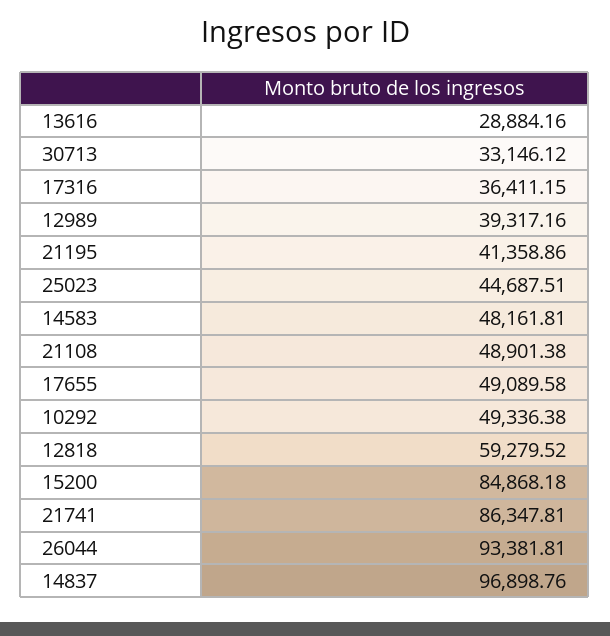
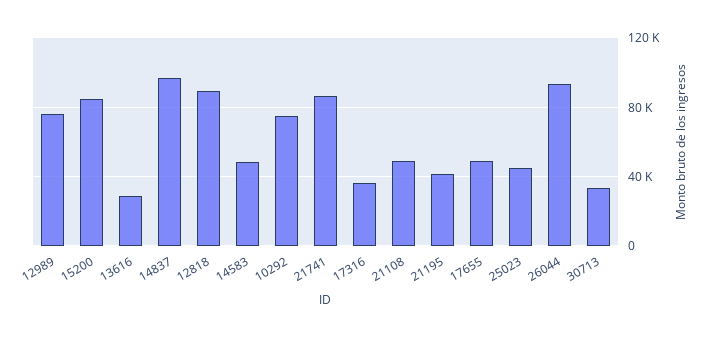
12989: 39317.16 -> 75000
10292: 49336.38 -> 75000
12818: 59279.52 -> 90000

